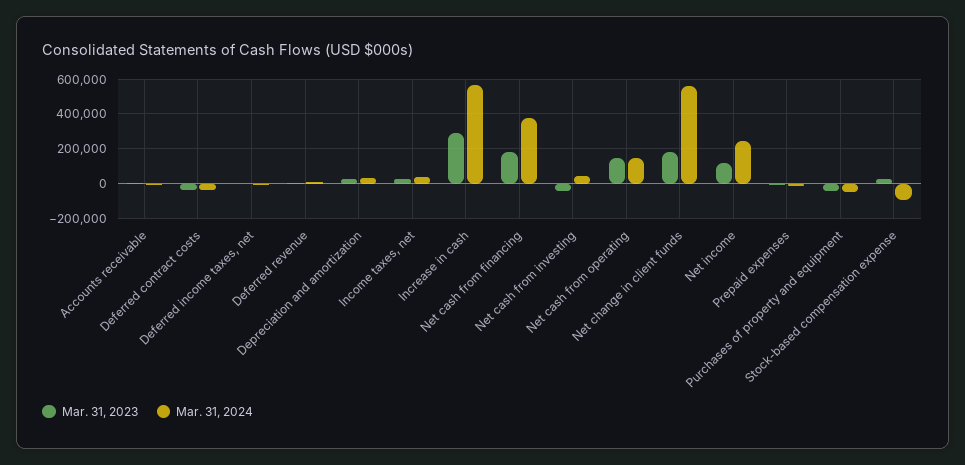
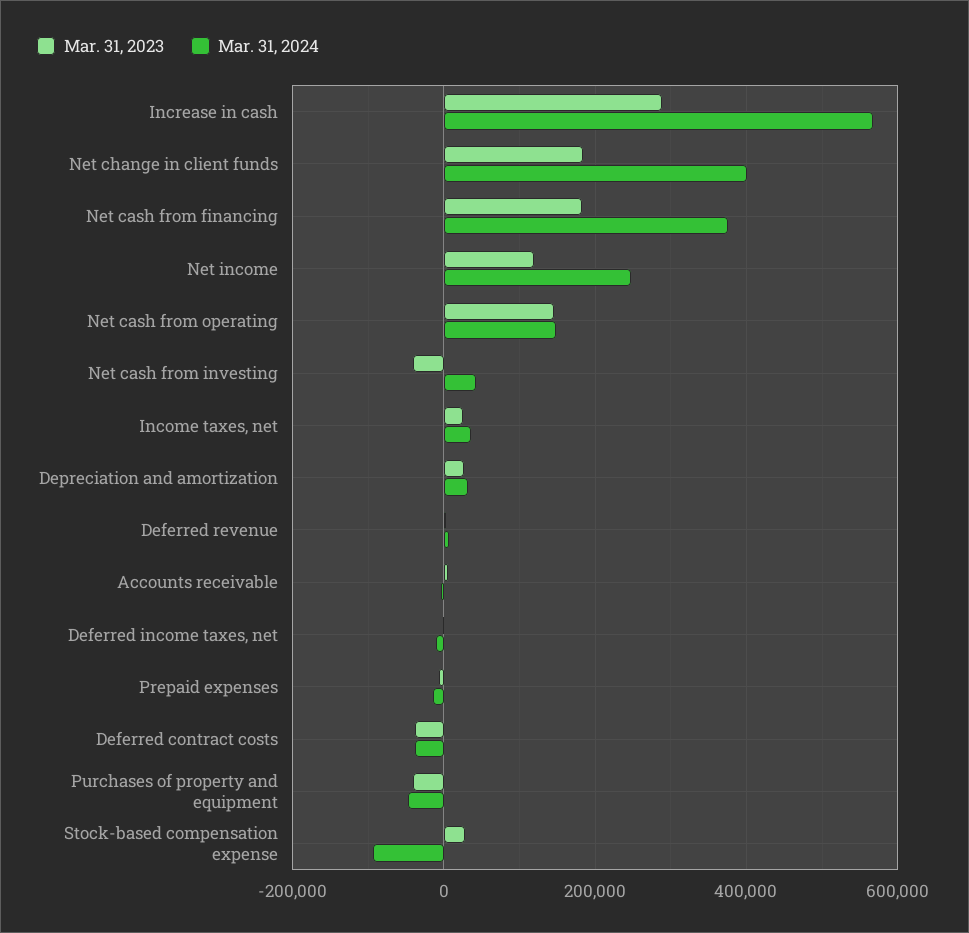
Mar. 31, 2024, Net change in client funds: 550000 -> 400000

